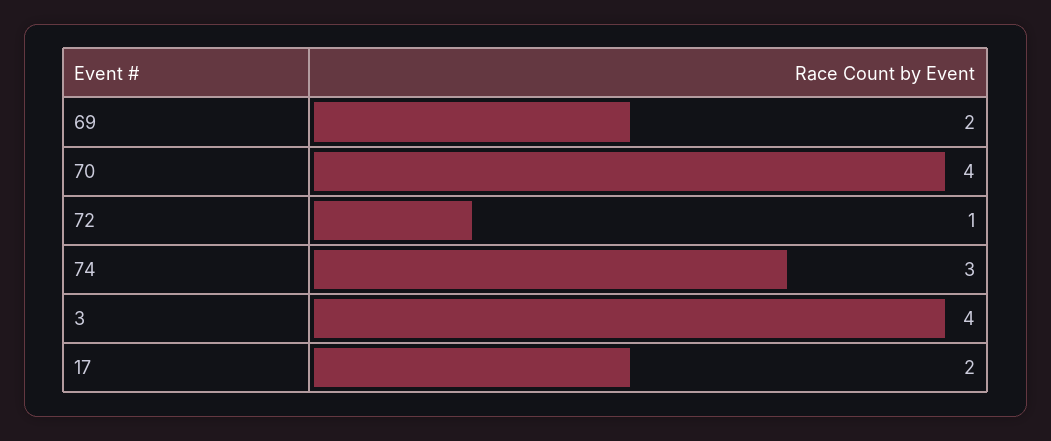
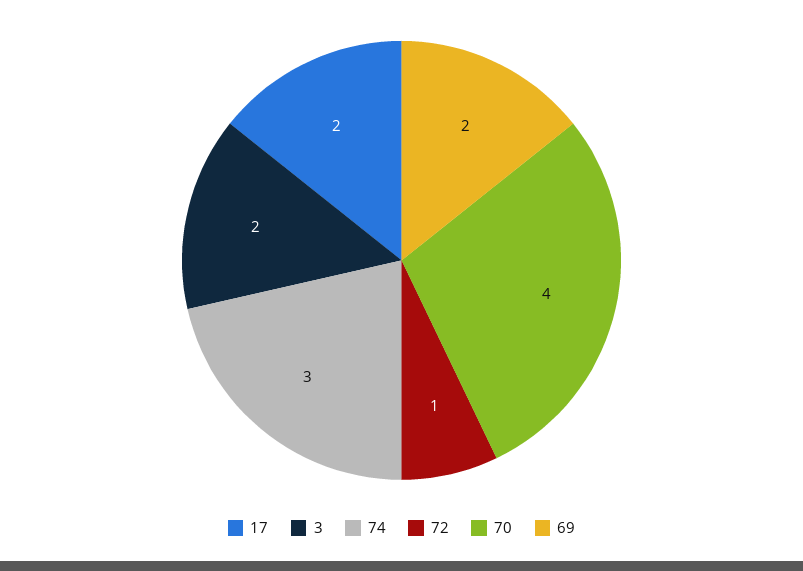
3: 4 -> 2

